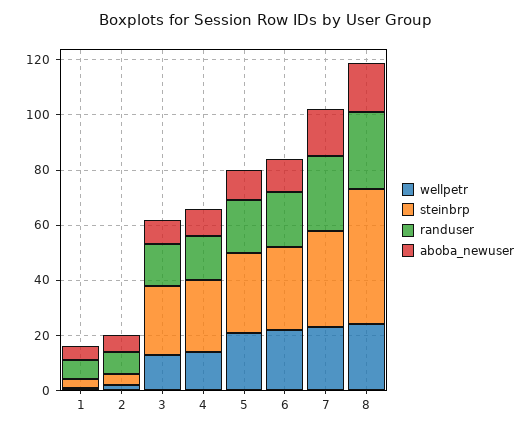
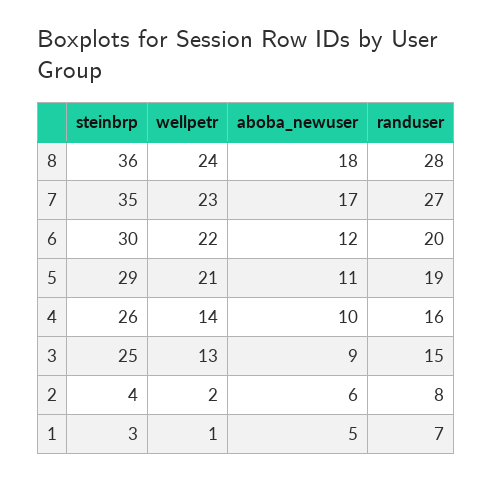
steinbrp, 8: 50 -> 36

